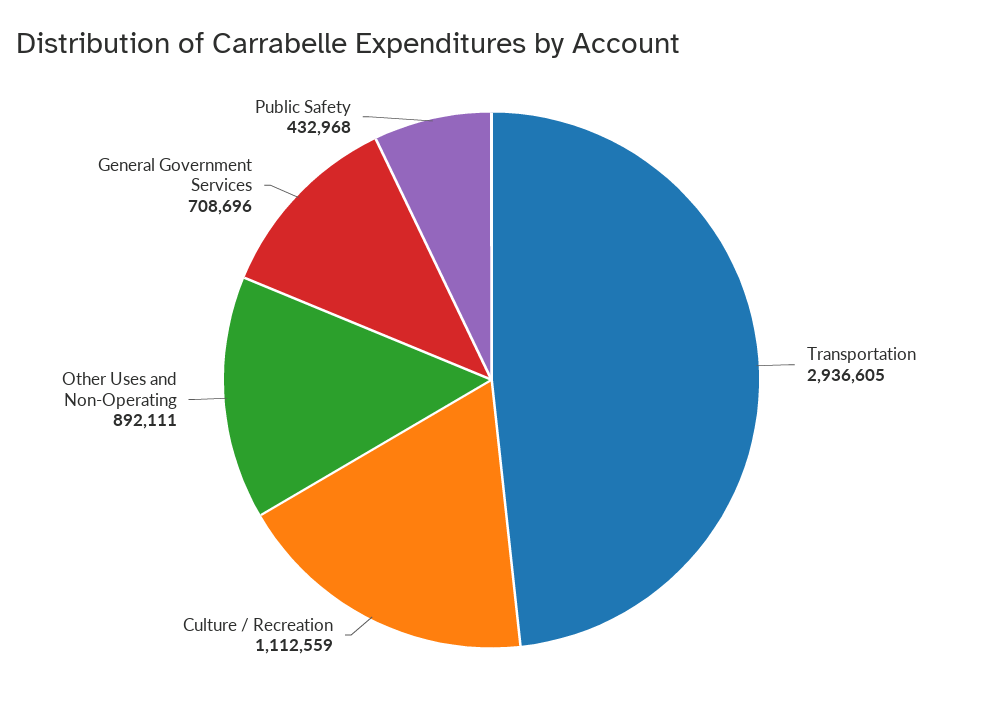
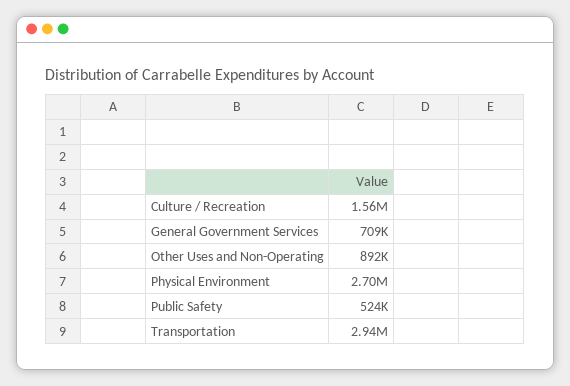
Culture / Recreation: 1112559 -> 1560000
Public Safety: 432968 -> 524000
Physical Environment: none -> 2700000

